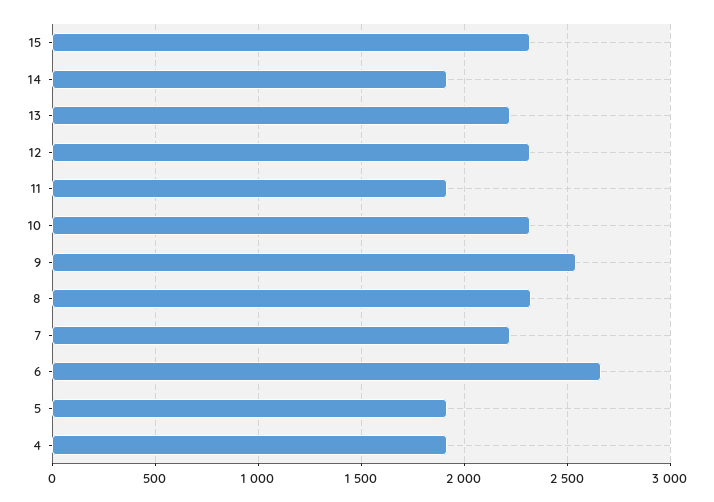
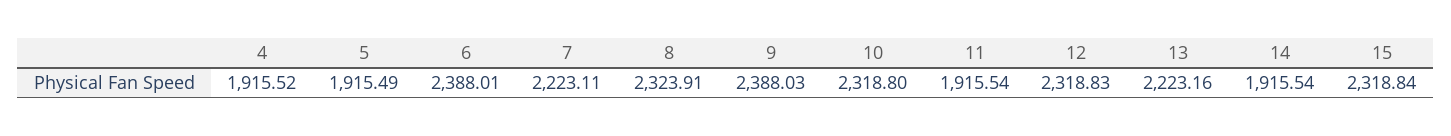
9: 2550 -> 2388.03
6: 2650 -> 2388.01

